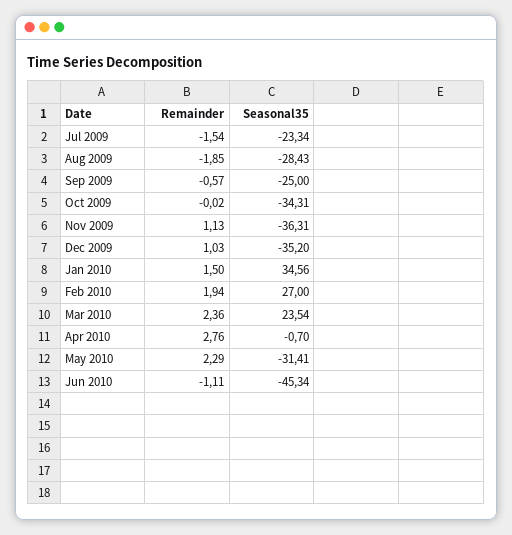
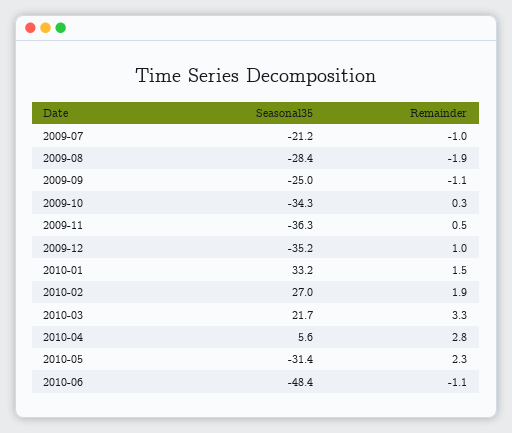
Remainder, Jul 2009: -1.54 -> -1
Seasonal35, Jul 2009: -23.34 -> -21.2
Remainder, Sep 2009: -0.57 -> -1.1
Remainder, Oct 2009: -0.02 -> 0.3
Remainder, Nov 2009: 1.13 -> 0.5
Seasonal35, Jan 2010: 34.56 -> 33.2
Remainder, Mar 2010: 2.36 -> 3.3
Seasonal35, Mar 2010: 23.54 -> 21.7
Seasonal35, Apr 2010: -0.7 -> 5.6
Seasonal35, Jun 2010: -45.34 -> -48.4

